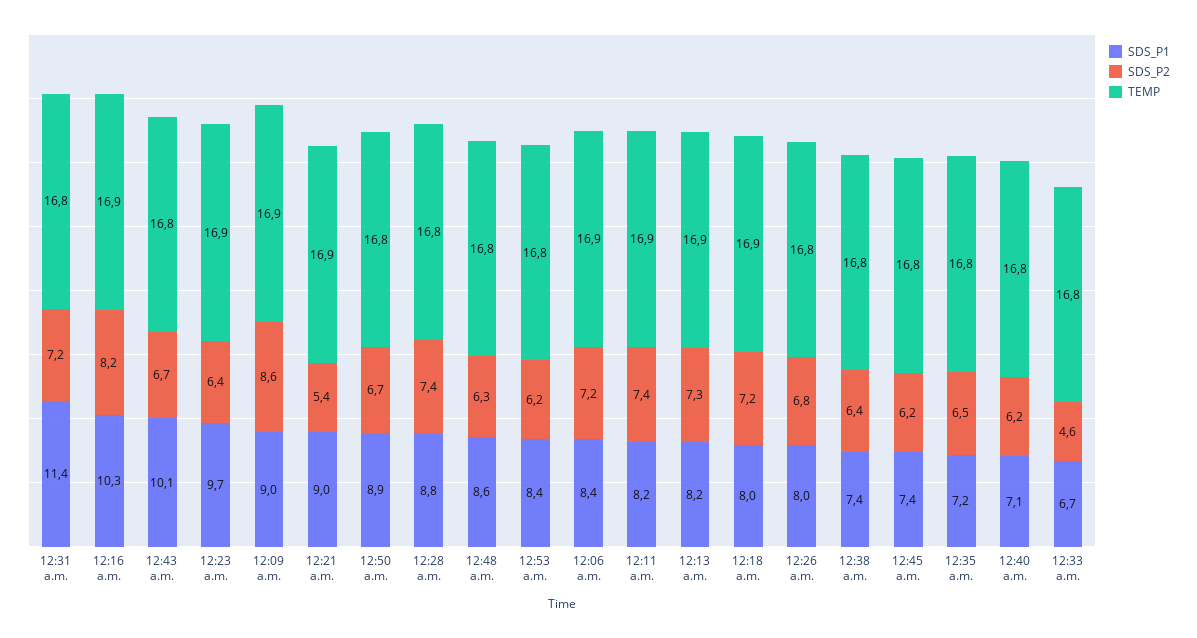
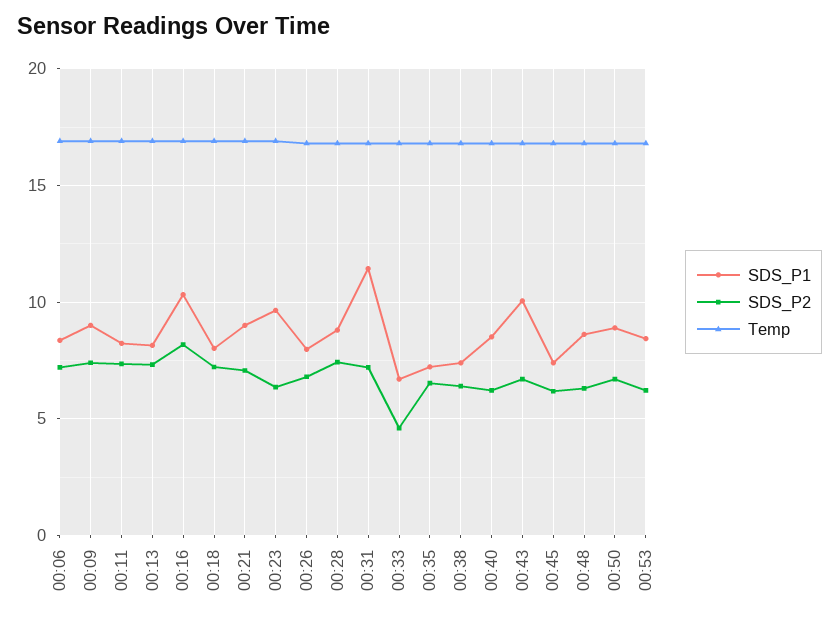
SDS_P2, 12:09 a.m.: 8.6 -> 7.5
SDS_P2, 12:21 a.m.: 5.4 -> 7
SDS_P1, 12:40 a.m.: 7.1 -> 8.5

